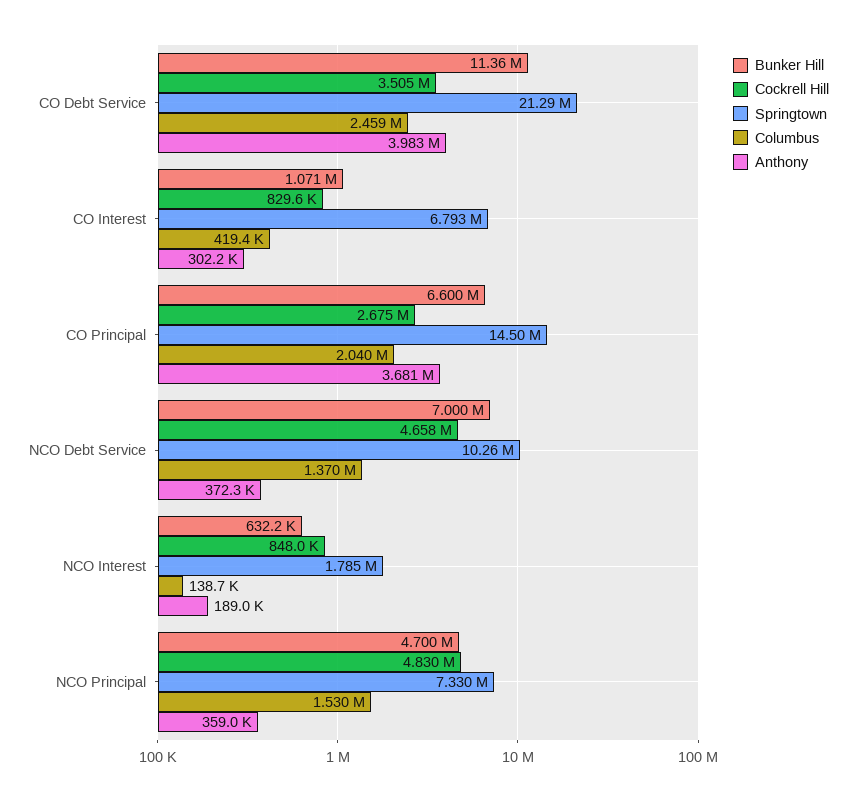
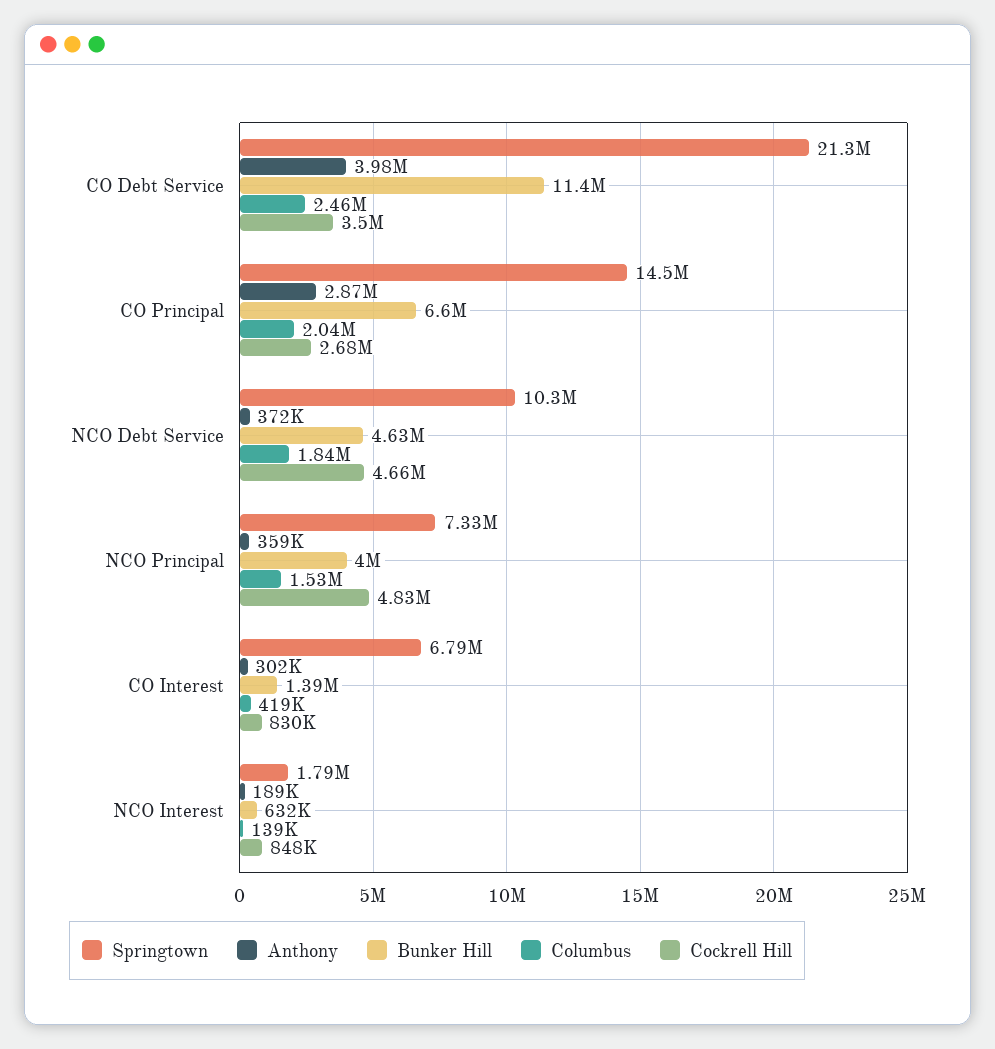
Bunker Hill, CO Interest: 1071000 -> 1390000
Anthony, CO Principal: 3681000 -> 2870000
Bunker Hill, NCO Debt Service: 7000000 -> 4630000
Columbus, NCO Debt Service: 1370000 -> 1840000
Bunker Hill, NCO Principal: 4700000 -> 4000000

